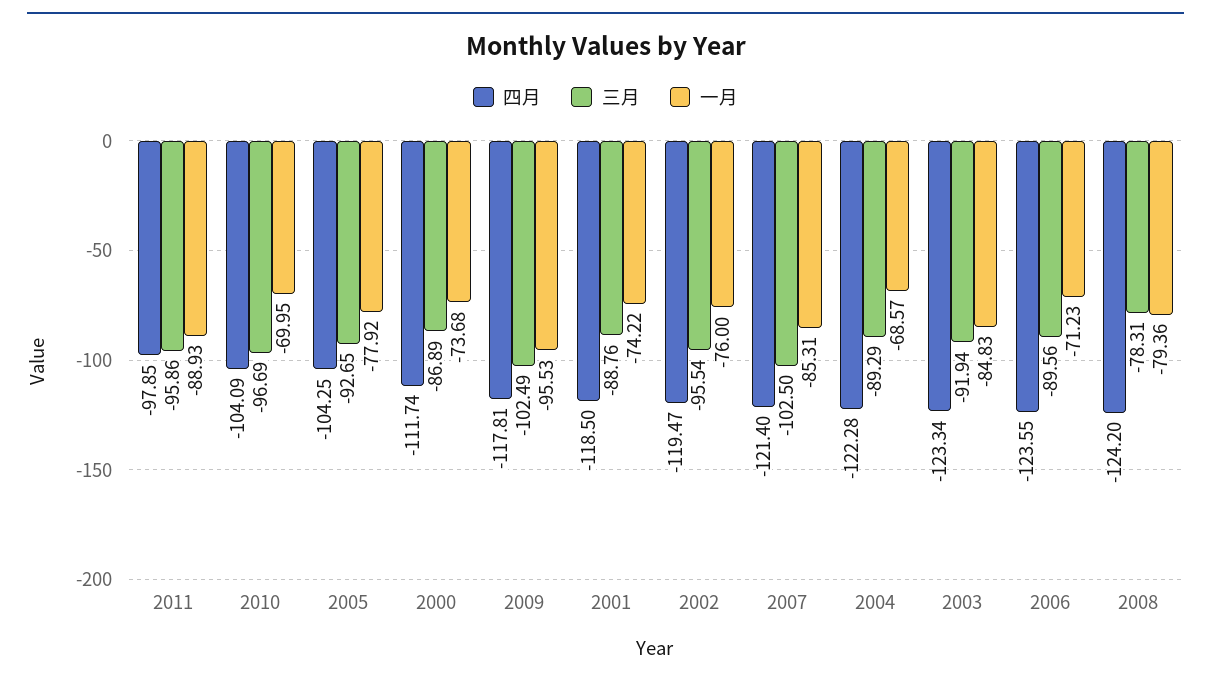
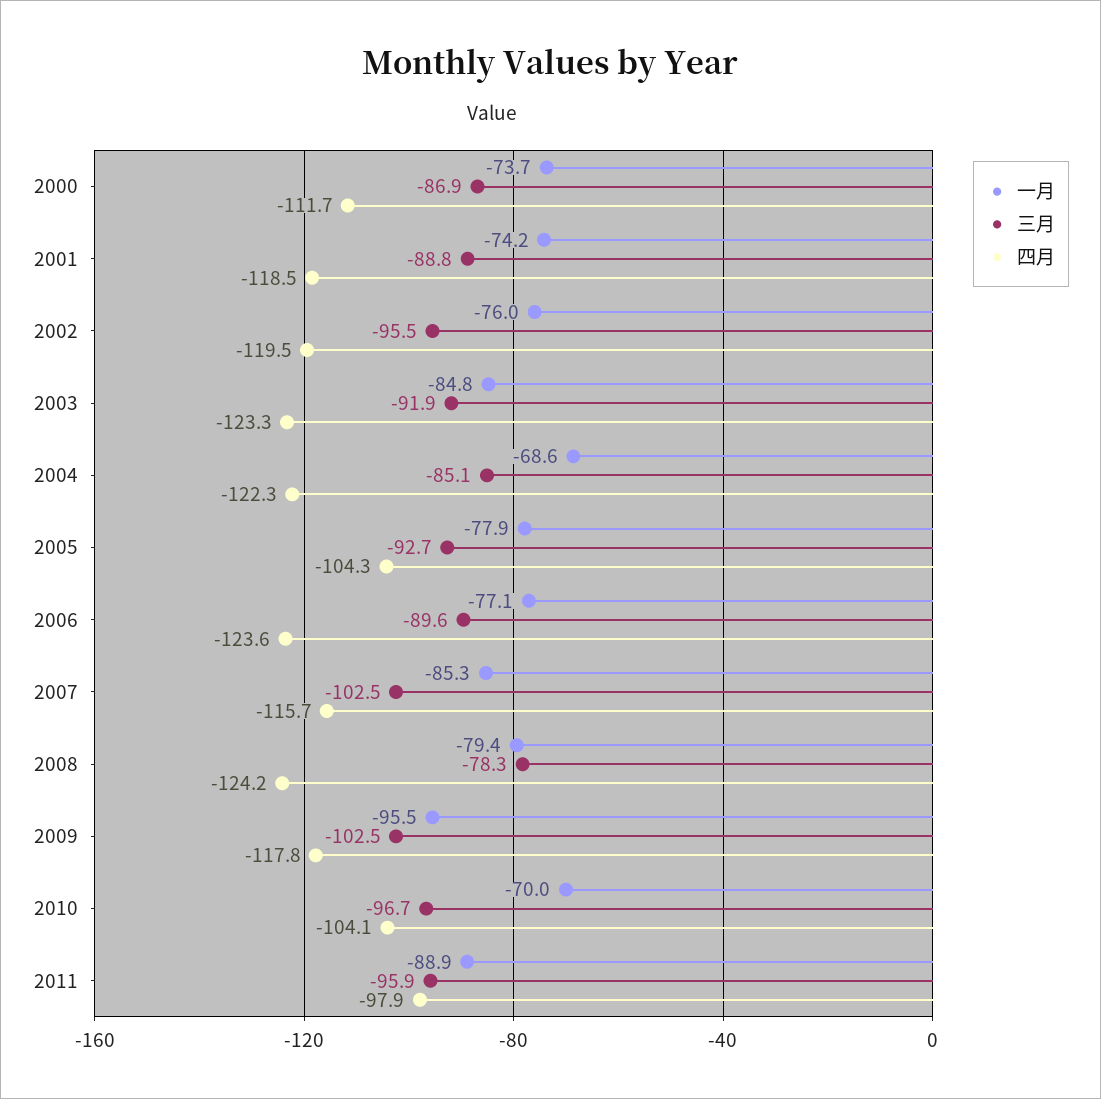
四月, 2007: -121.4 -> -115.7
三月, 2004: -89.29 -> -85.1
一月, 2006: -71.23 -> -77.1

